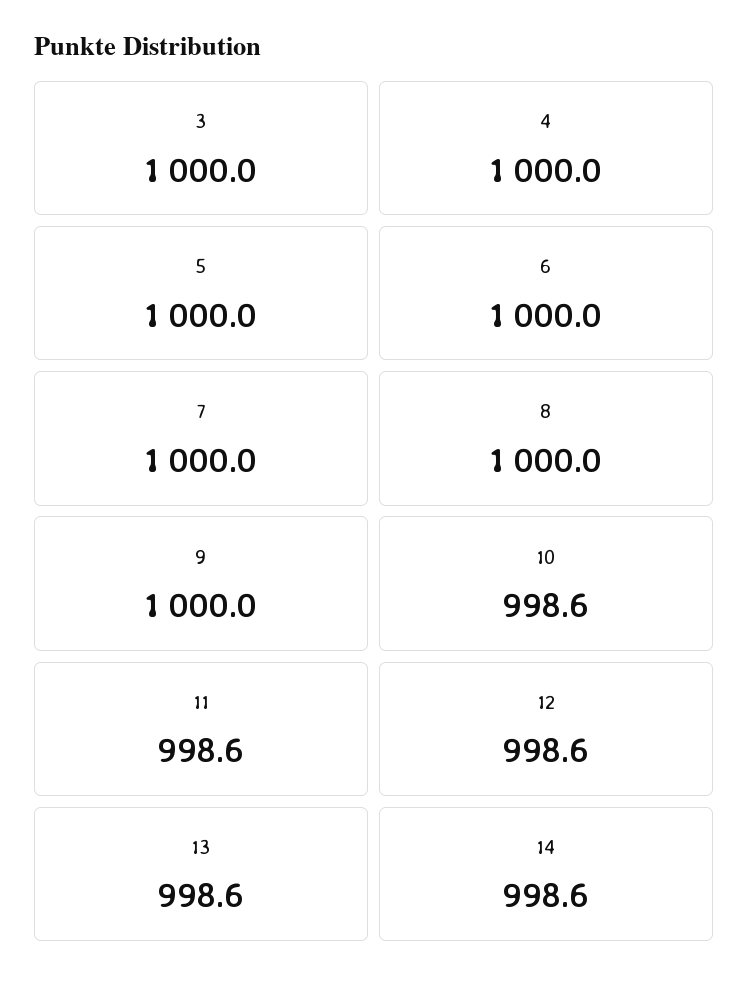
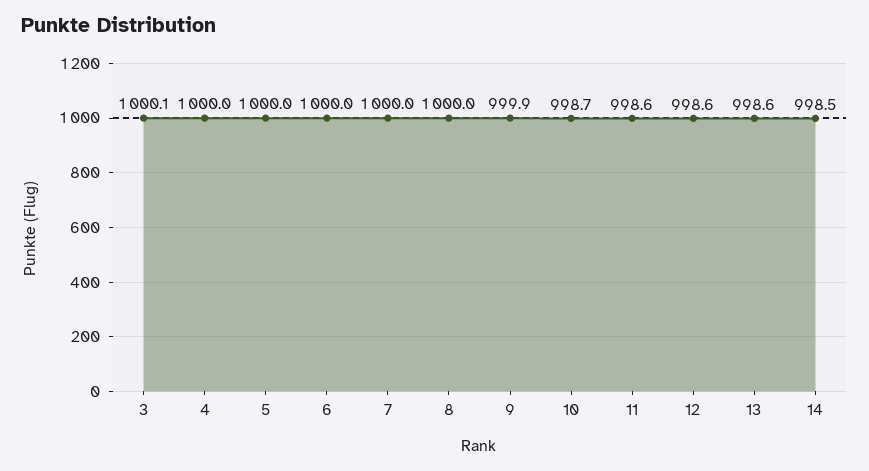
3: 1000 -> 1000.1
9: 1000 -> 999.9
10: 998.6 -> 998.7
14: 998.6 -> 998.5

